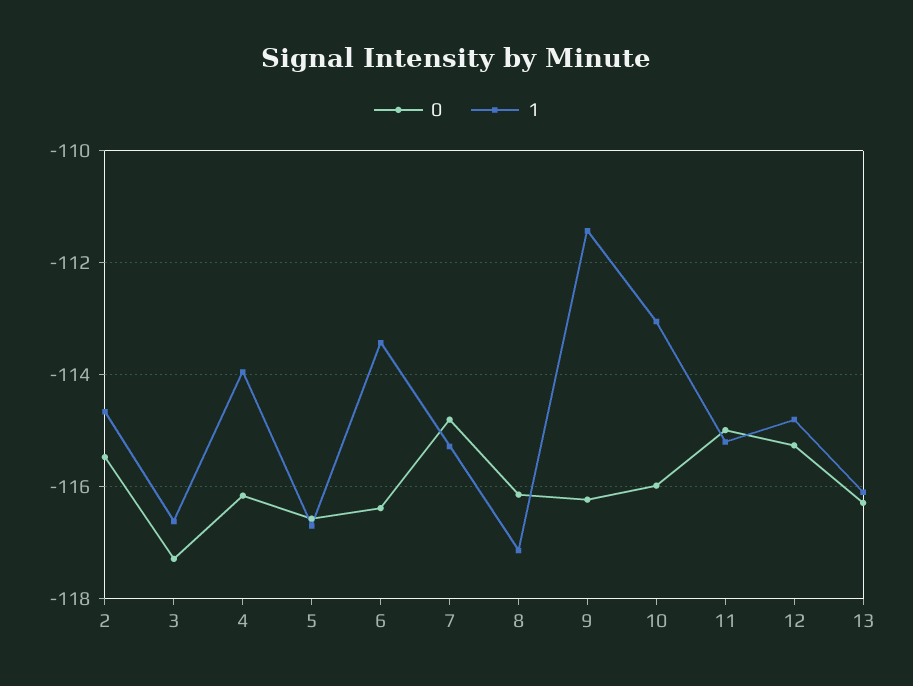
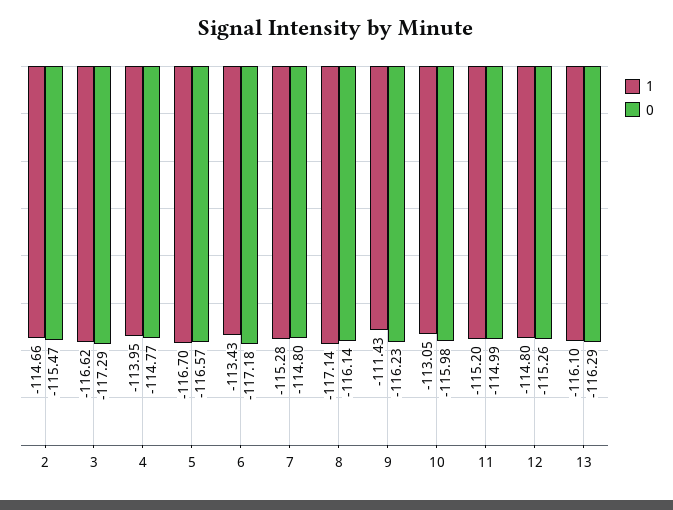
0, 4: -116.2 -> -114.77
0, 6: -116.4 -> -117.18

